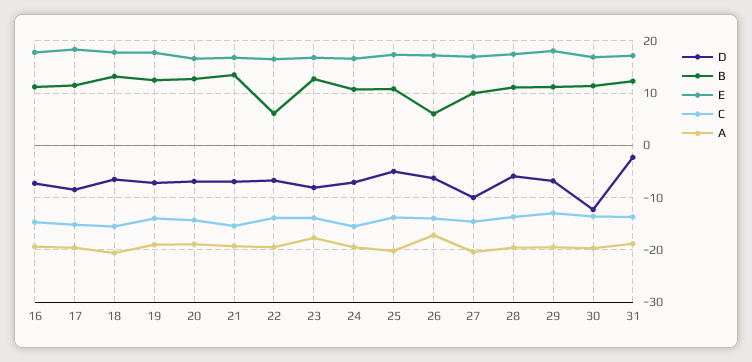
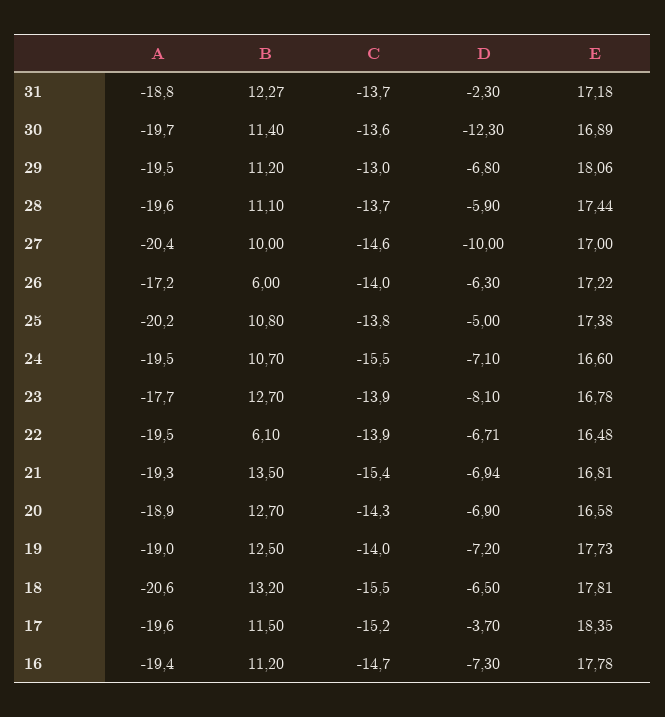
D, 17: -8 -> -3.7

